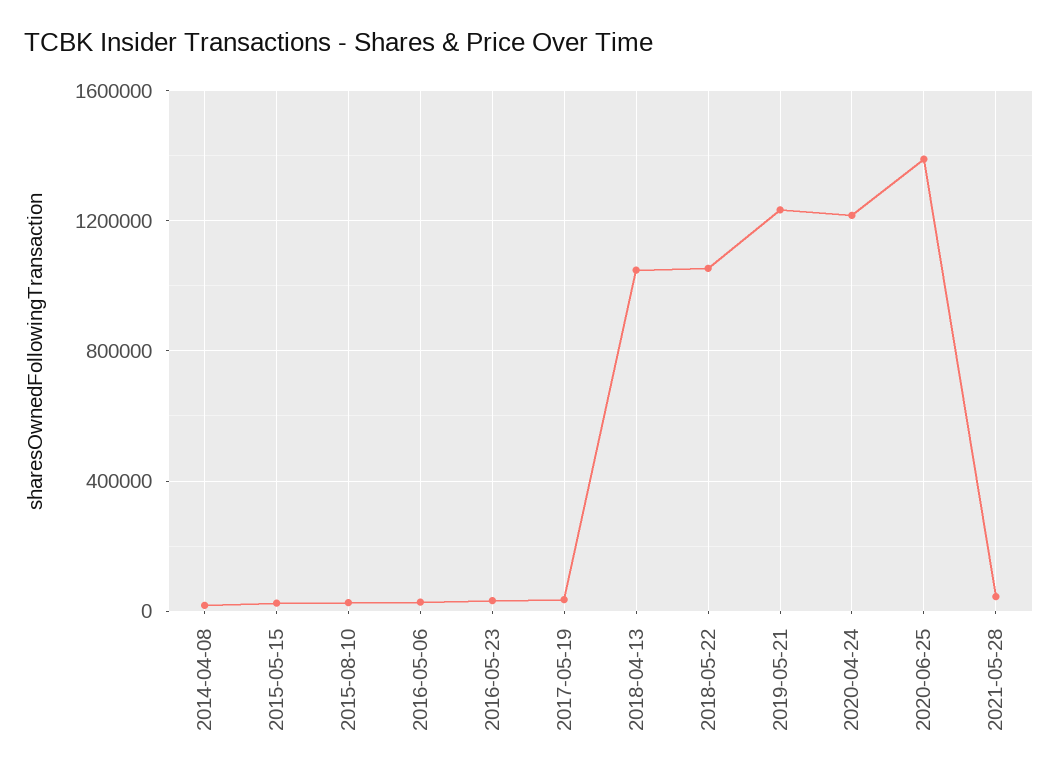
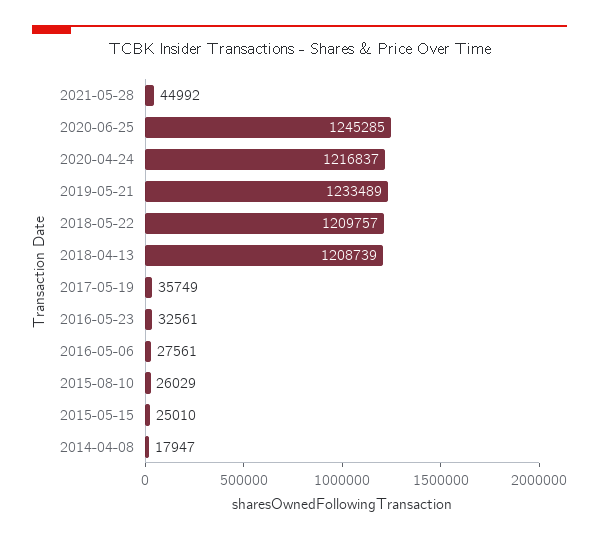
2018-04-13: 1050000 -> 1208739
2018-05-22: 1050000 -> 1209757
2020-06-25: 1400000 -> 1245285

